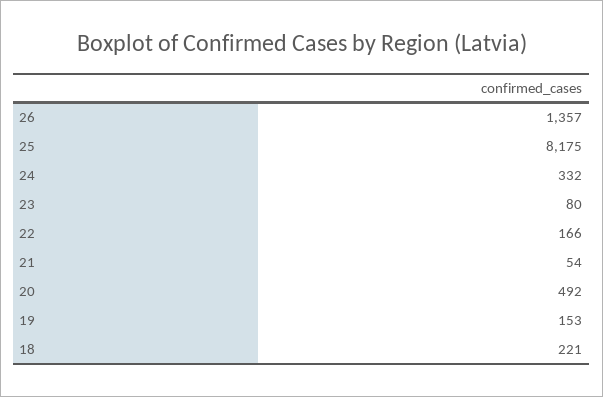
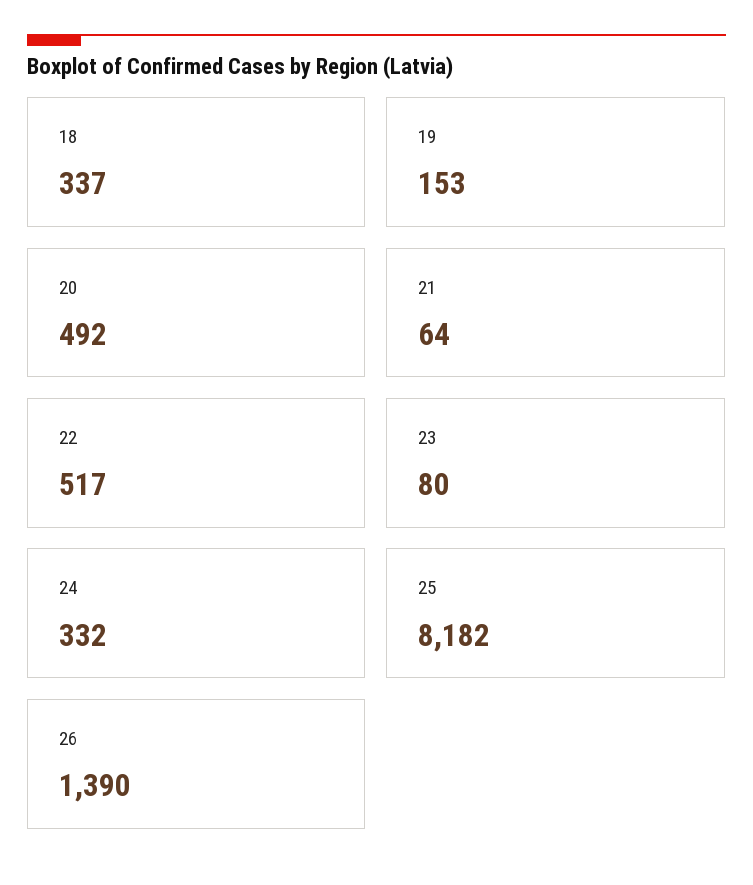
26: 1357 -> 1390
25: 8175 -> 8182
22: 166 -> 517
21: 54 -> 64
18: 221 -> 337

